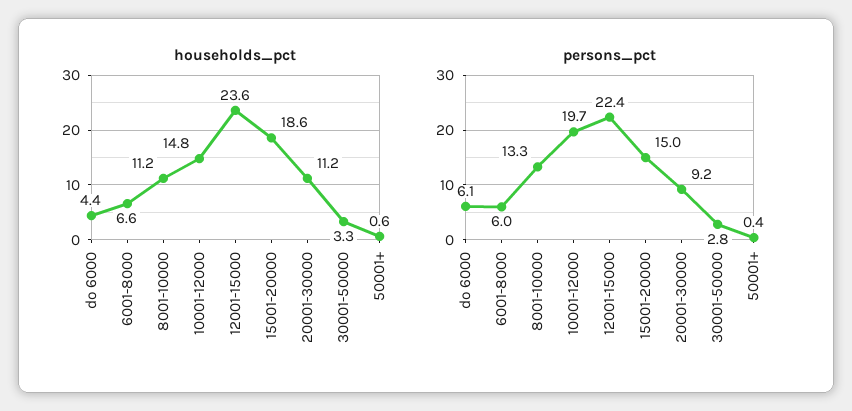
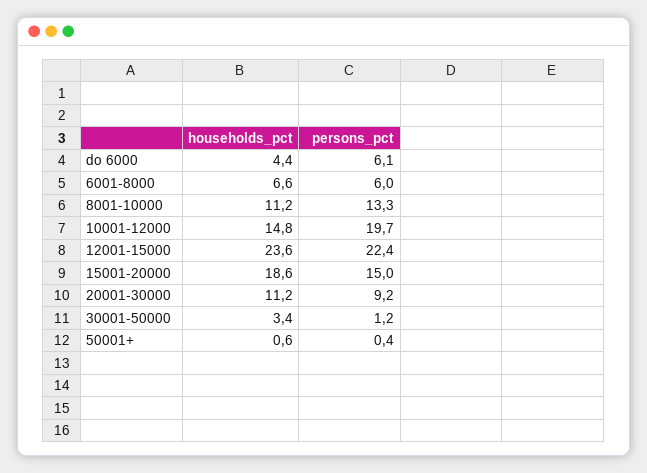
households_pct, 30001-50000: 3.3 -> 3.4
persons_pct, 30001-50000: 2.8 -> 1.2

